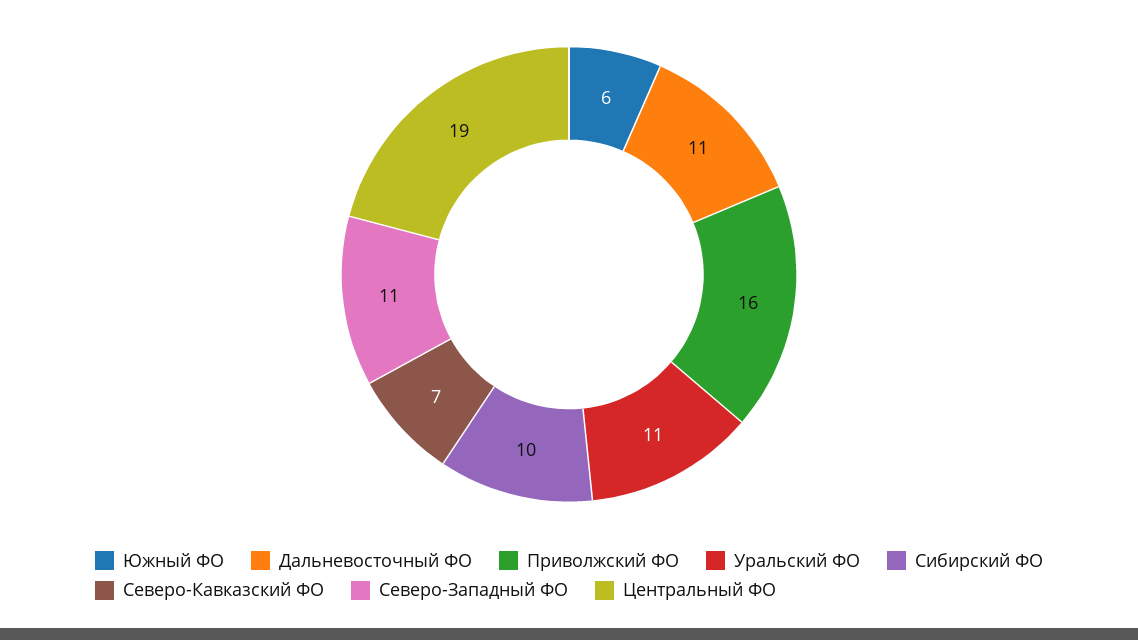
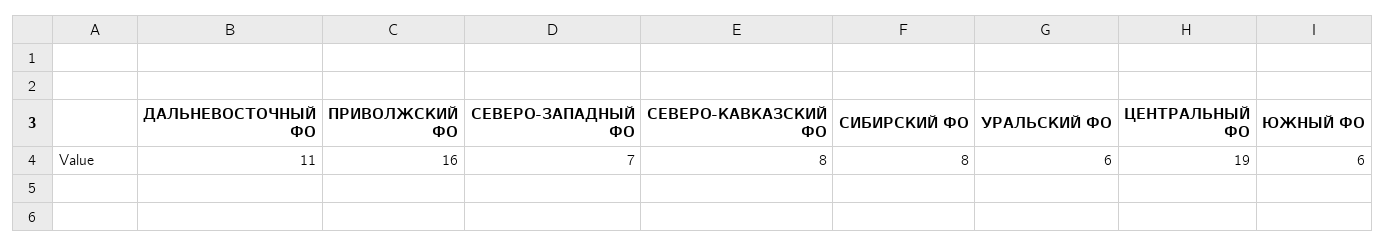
Уральский ФО: 11 -> 6
Сибирский ФО: 10 -> 8
Северо-Кавказский ФО: 7 -> 8
Северо-Западный ФО: 11 -> 7

